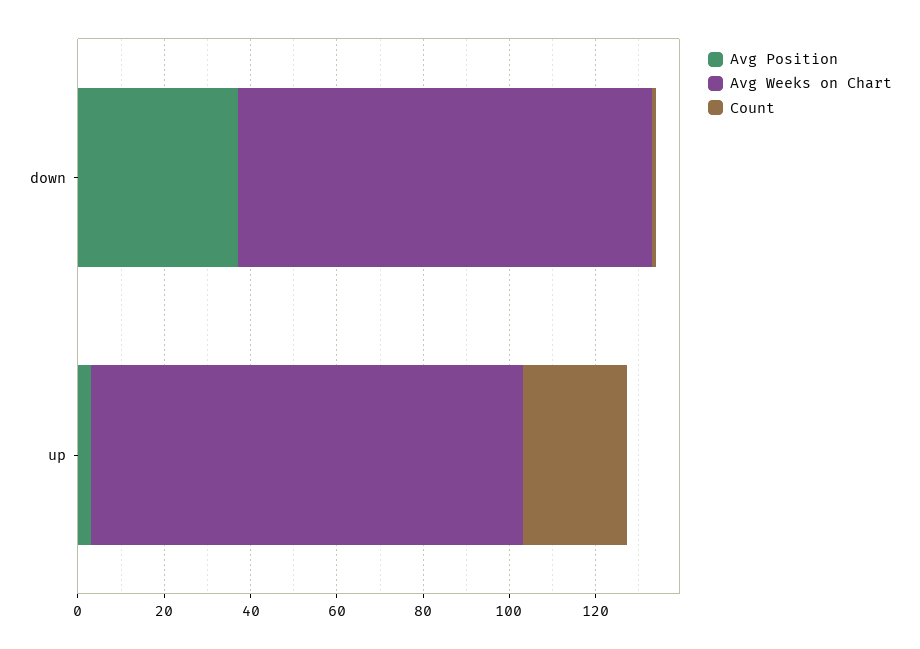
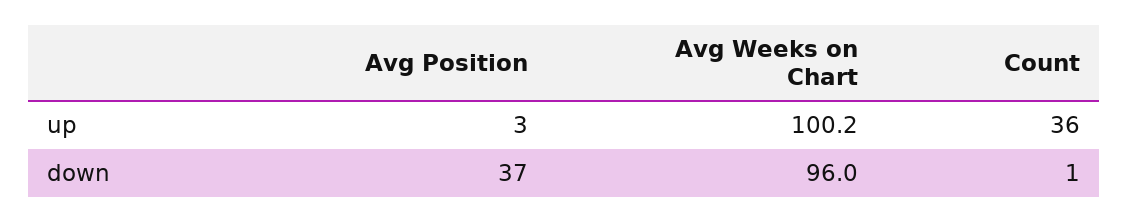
Count, up: 25 -> 36

